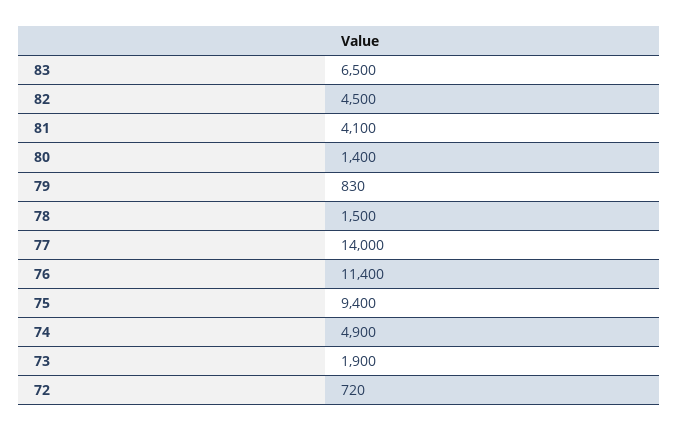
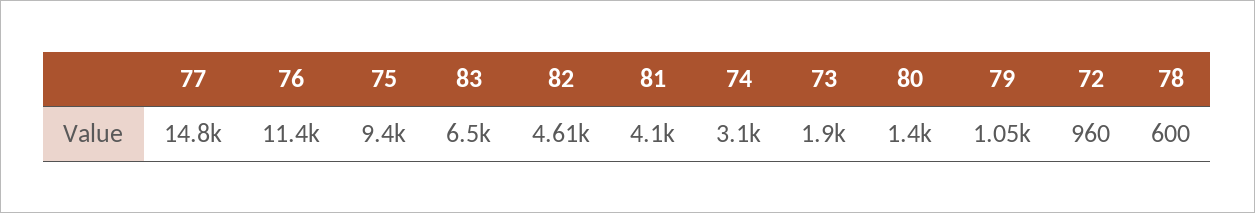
82: 4500 -> 4610
79: 830 -> 1050
78: 1500 -> 600
77: 14000 -> 14800
74: 4900 -> 3100
72: 720 -> 960

